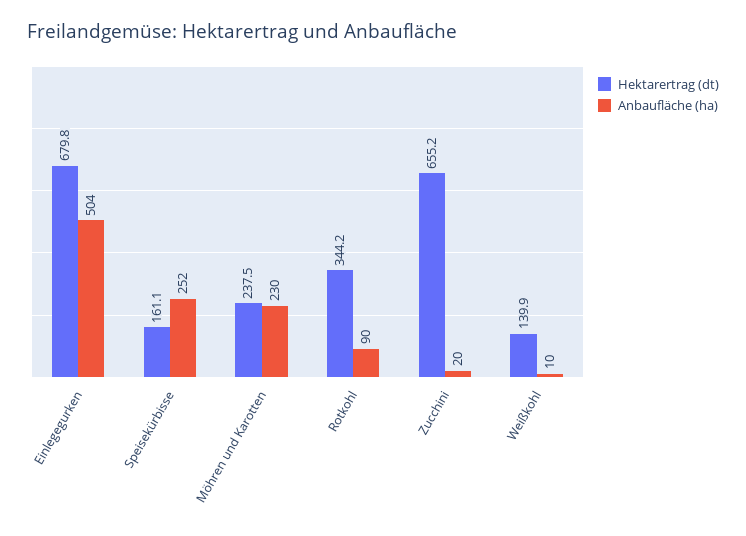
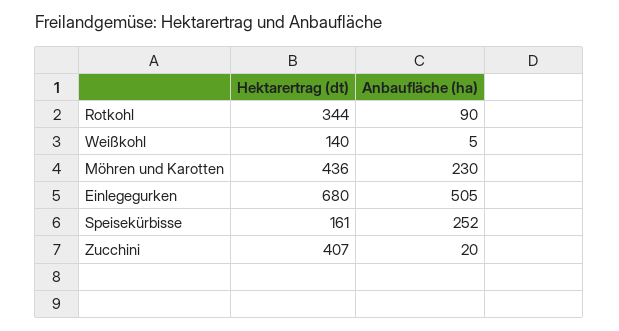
Anbaufläche (ha), Einlegegurken: 504 -> 505
Hektarertrag (dt), Möhren und Karotten: 237.5 -> 436
Hektarertrag (dt), Zucchini: 655.2 -> 407
Anbaufläche (ha), Weißkohl: 10 -> 5

